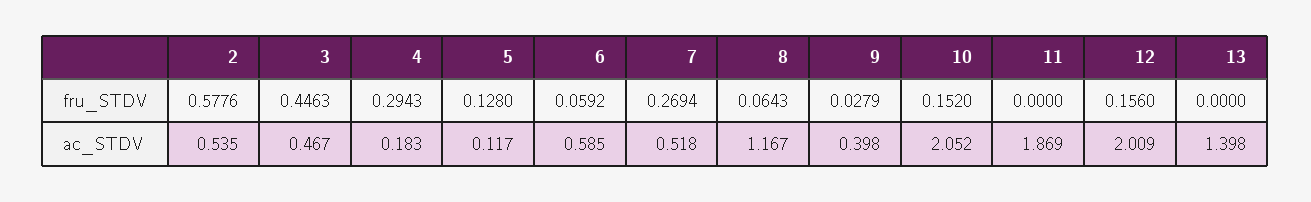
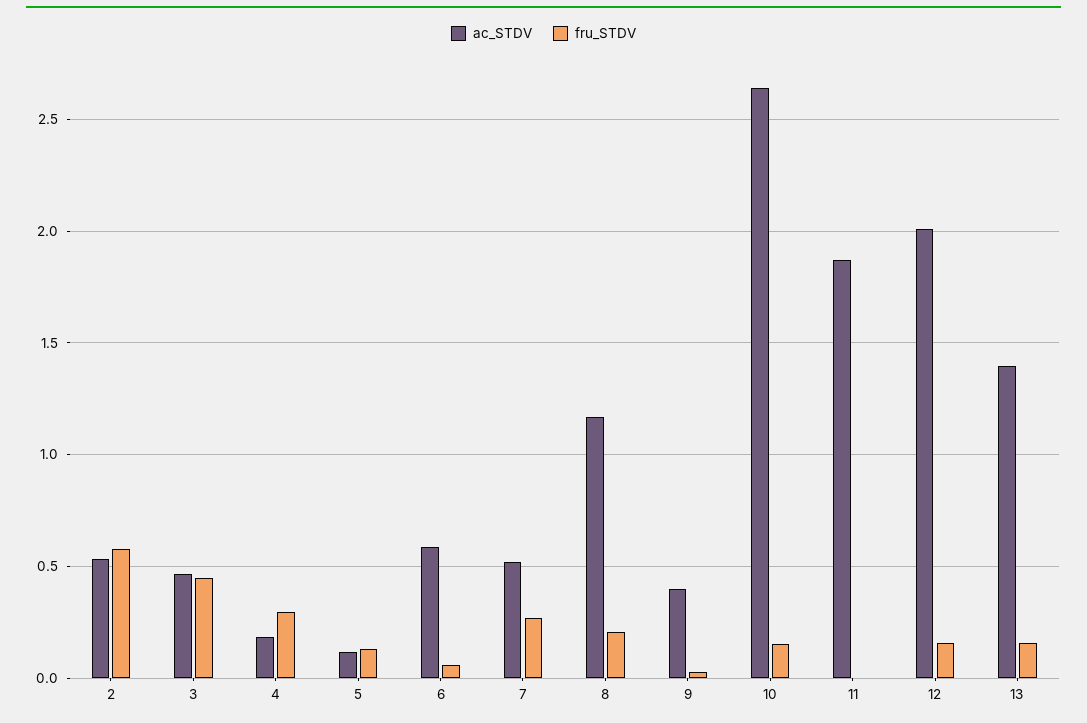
fru_STDV, 8: 0.0643 -> 0.2
fru_STDV, 13: 0 -> 0.15
ac_STDV, 10: 2.052 -> 2.65

